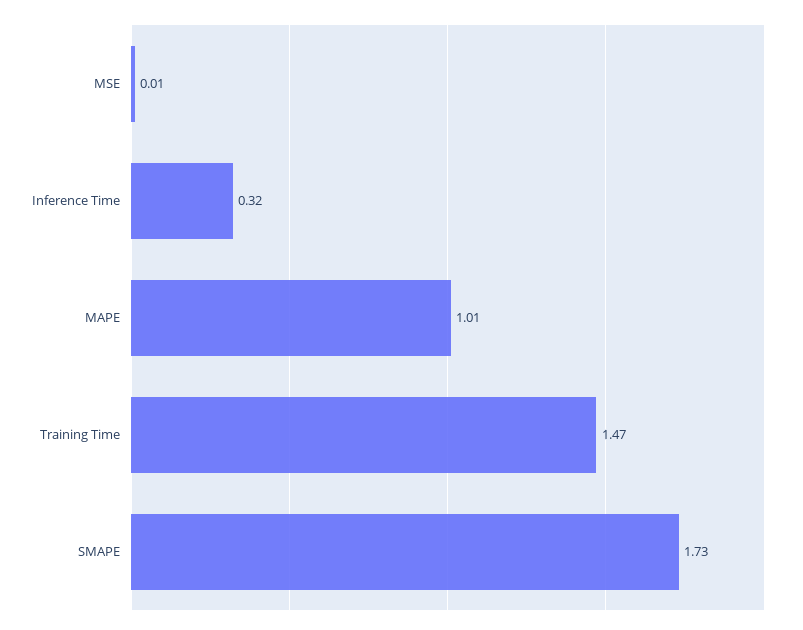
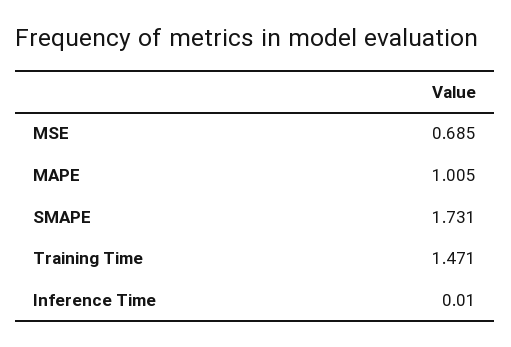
MSE: 0.01 -> 0.685
Inference Time: 0.32 -> 0.01

